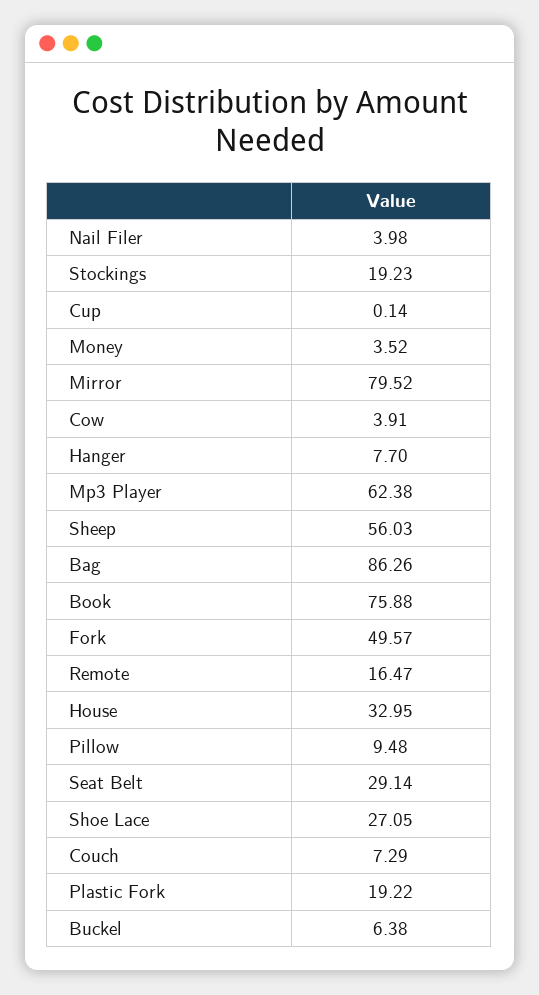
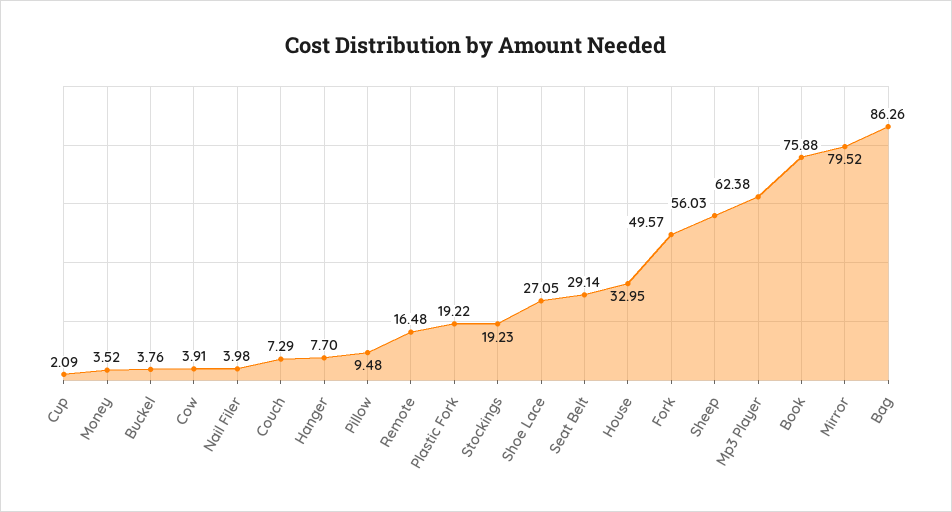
Cup: 0.14 -> 2.09
Remote: 16.47 -> 16.48
Buckel: 6.38 -> 3.76

